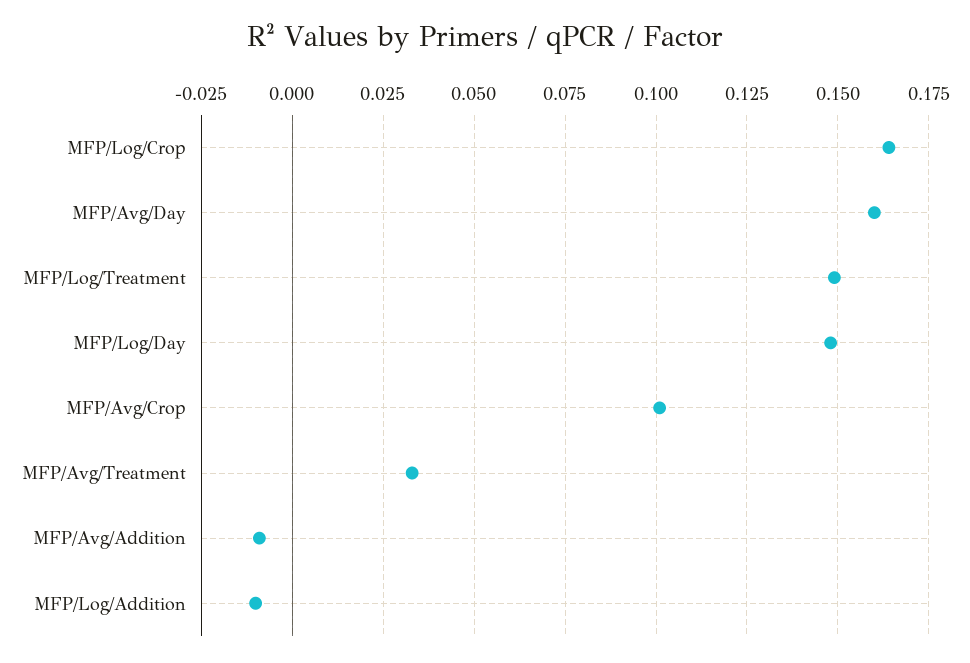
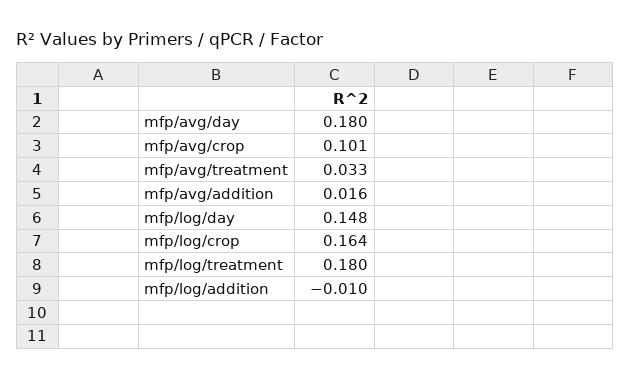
MFP/Avg/Day: 0.16 -> 0.18
MFP/Log/Treatment: 0.15 -> 0.18
MFP/Avg/Addition: -0.01 -> 0.016

